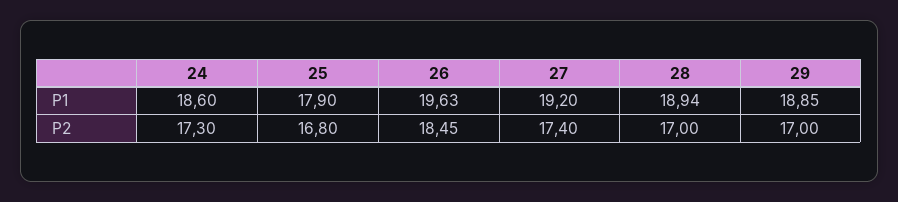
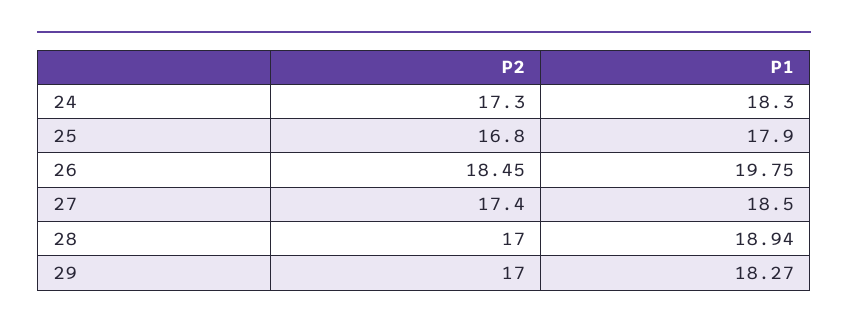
24, P1: 18.6 -> 18.3
26, P1: 19.63 -> 19.75
27, P1: 19.2 -> 18.5
29, P1: 18.85 -> 18.27

